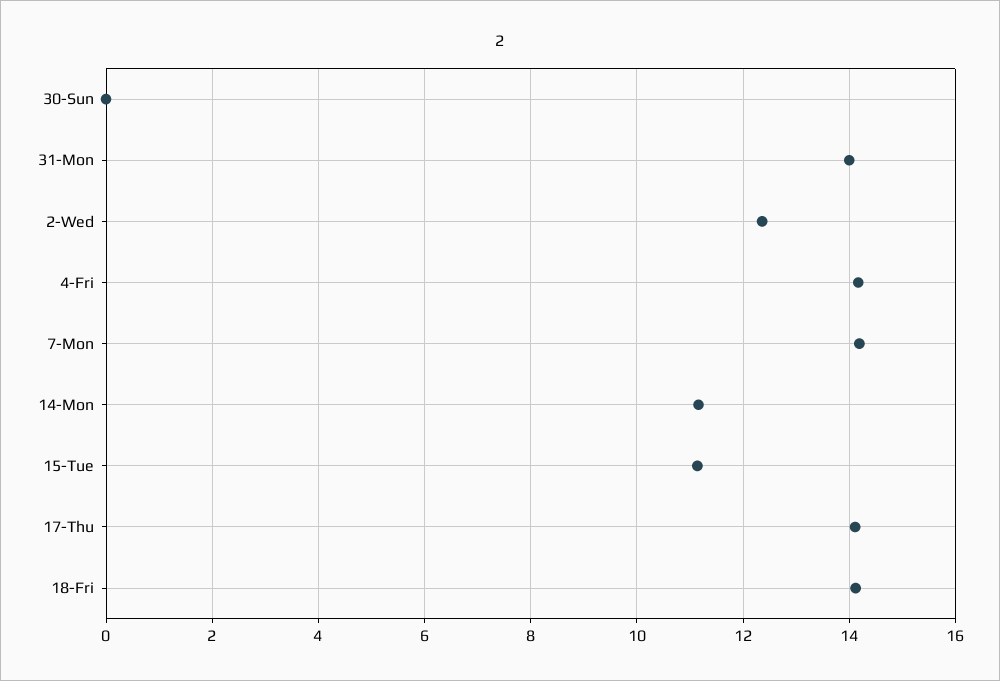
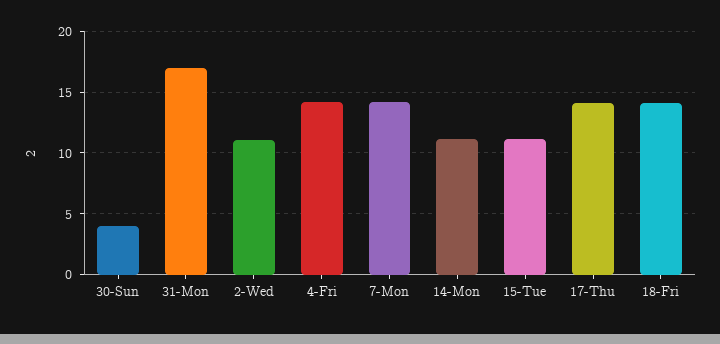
30-Sun: 0 -> 4
31-Mon: 14 -> 17
2-Wed: 12.4 -> 11

